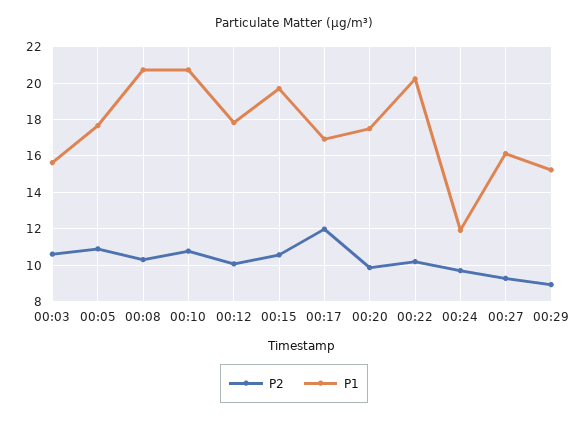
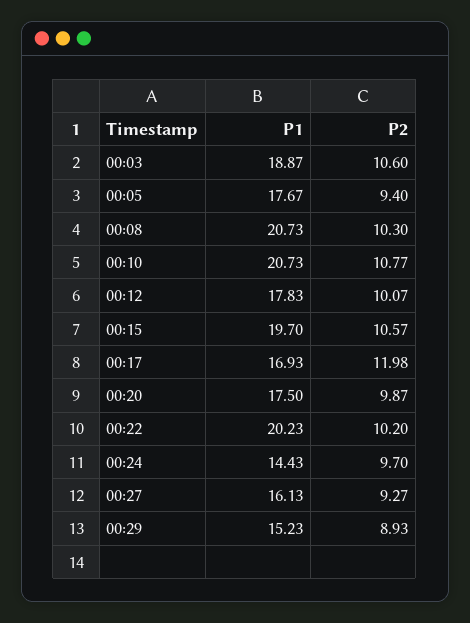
P1, 00:03: 15.5 -> 18.87
P2, 00:05: 11 -> 9.4
P1, 00:24: 12 -> 14.43

